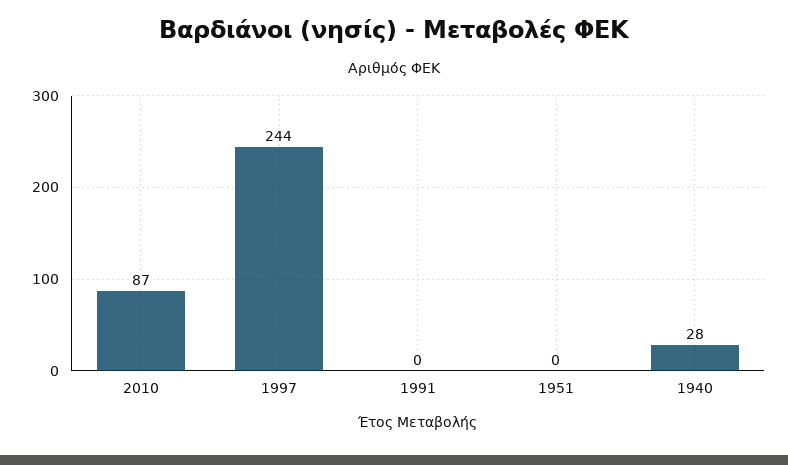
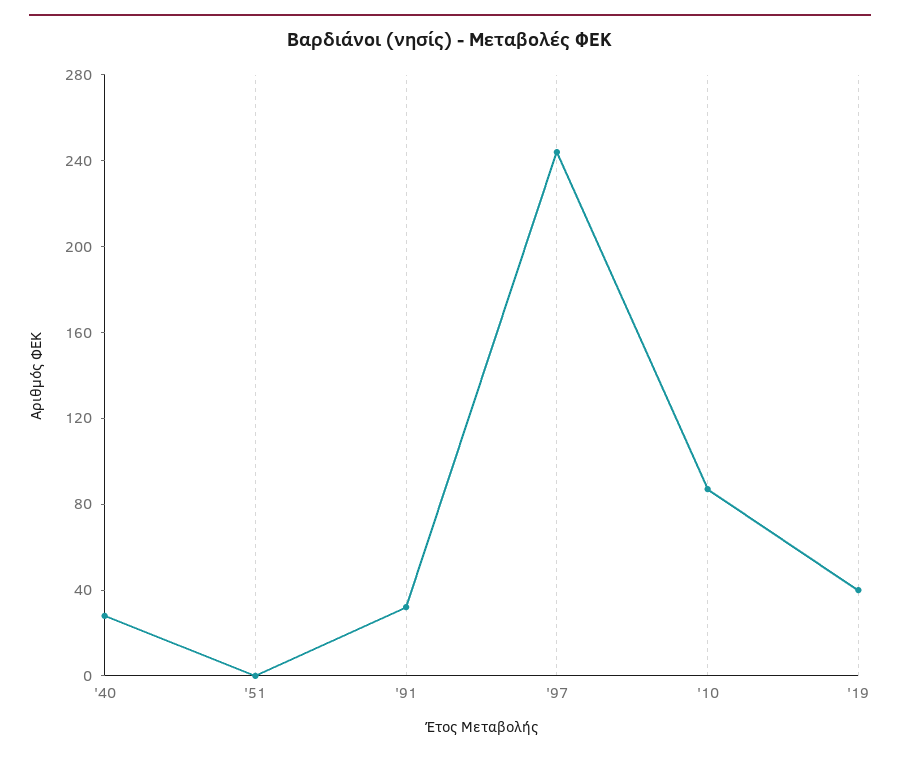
1991: 0 -> 30
'19: none -> 40

